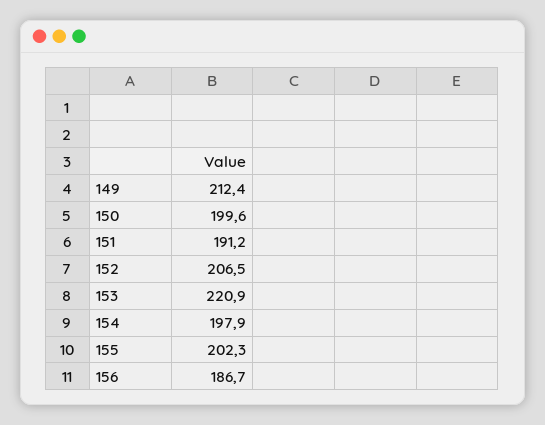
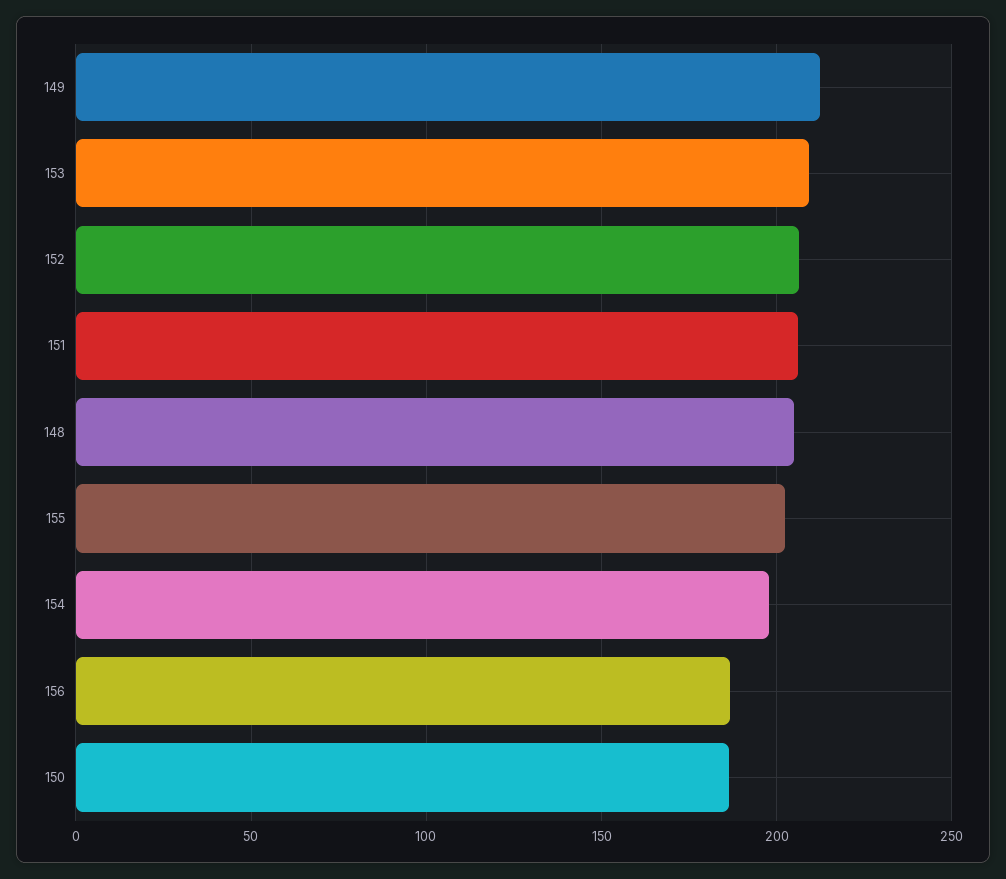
150: 199.6 -> 185
151: 191.2 -> 205
153: 220.9 -> 210
148: none -> 205

